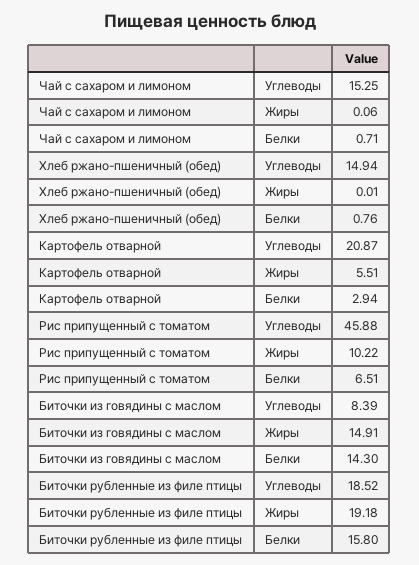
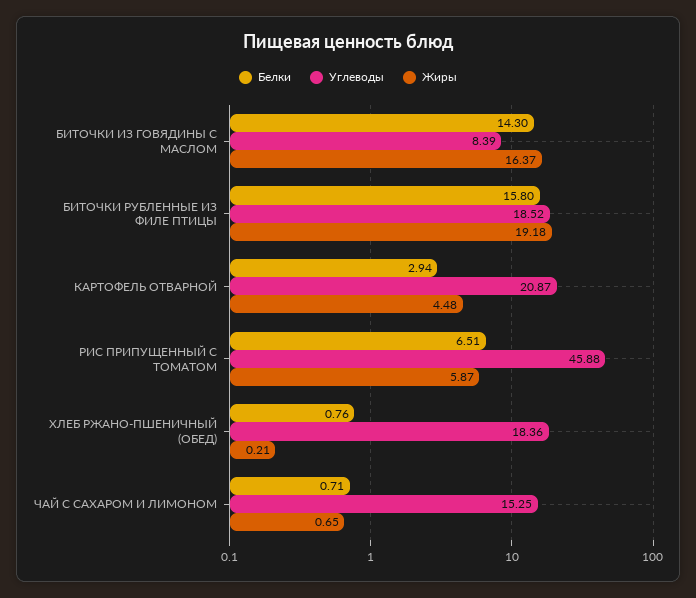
Жиры, Чай с сахаром и лимоном: 0.06 -> 0.65
Углеводы, Хлеб ржано-пшеничный (обед): 14.94 -> 18.36
Жиры, Хлеб ржано-пшеничный (обед): 0.01 -> 0.21
Жиры, Картофель отварной: 5.51 -> 4.48
Жиры, Рис припущенный с томатом: 10.22 -> 5.87
Жиры, Биточки из говядины с маслом: 14.91 -> 16.37

